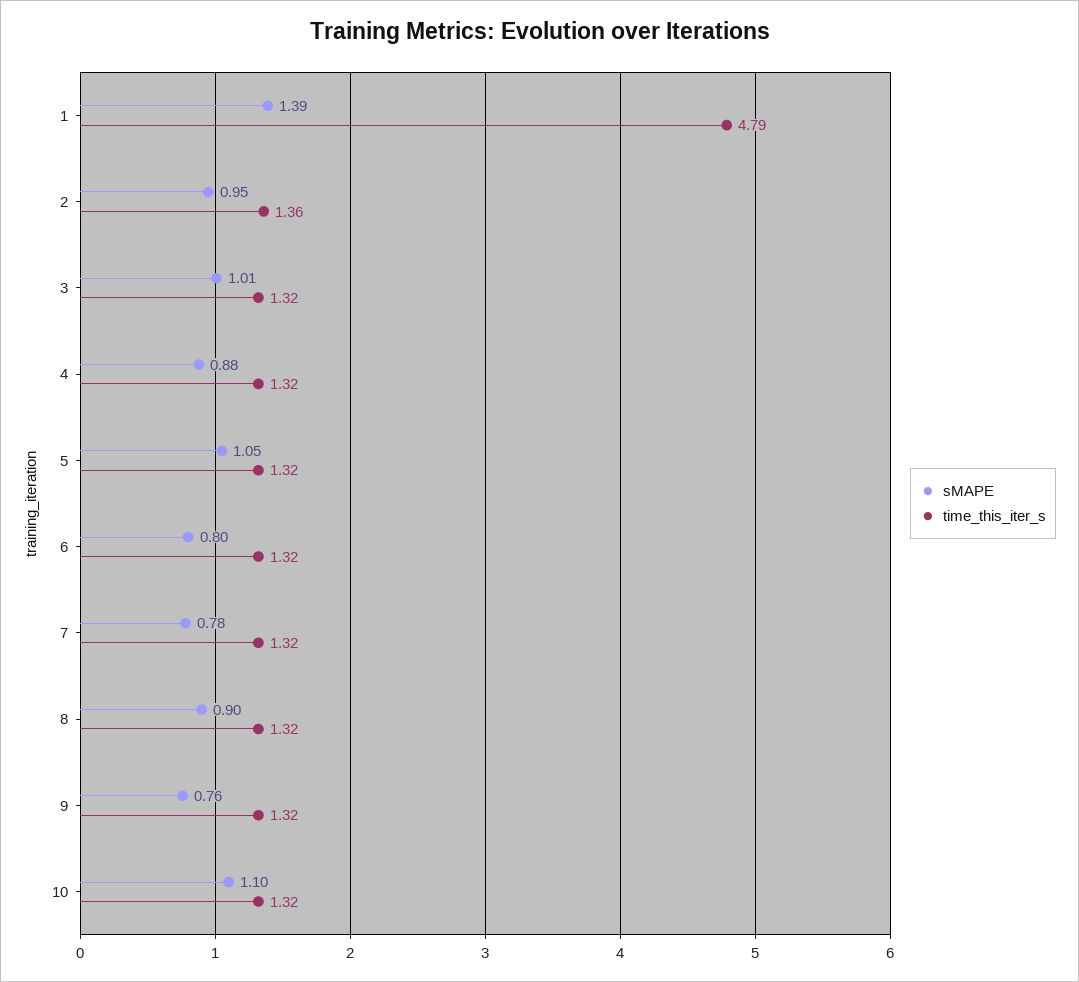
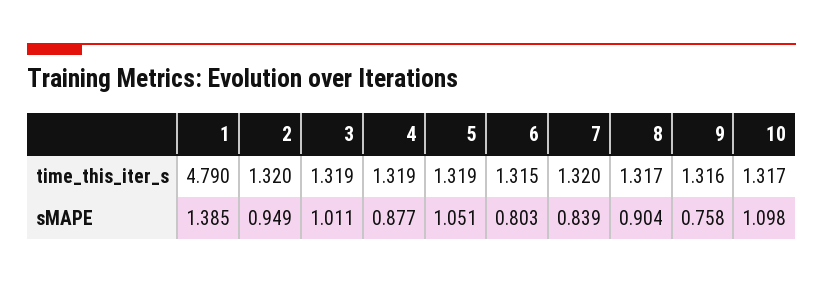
time_this_iter_s, 2: 1.36 -> 1.32
sMAPE, 7: 0.78 -> 0.839

